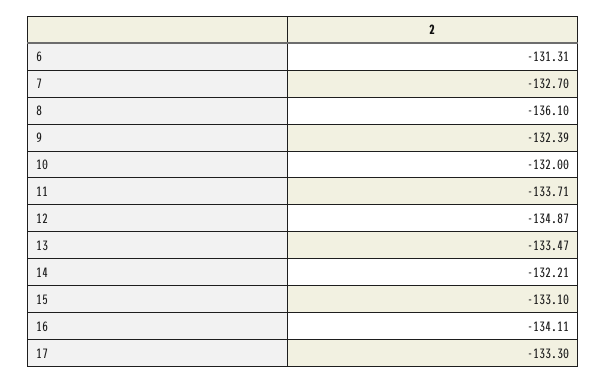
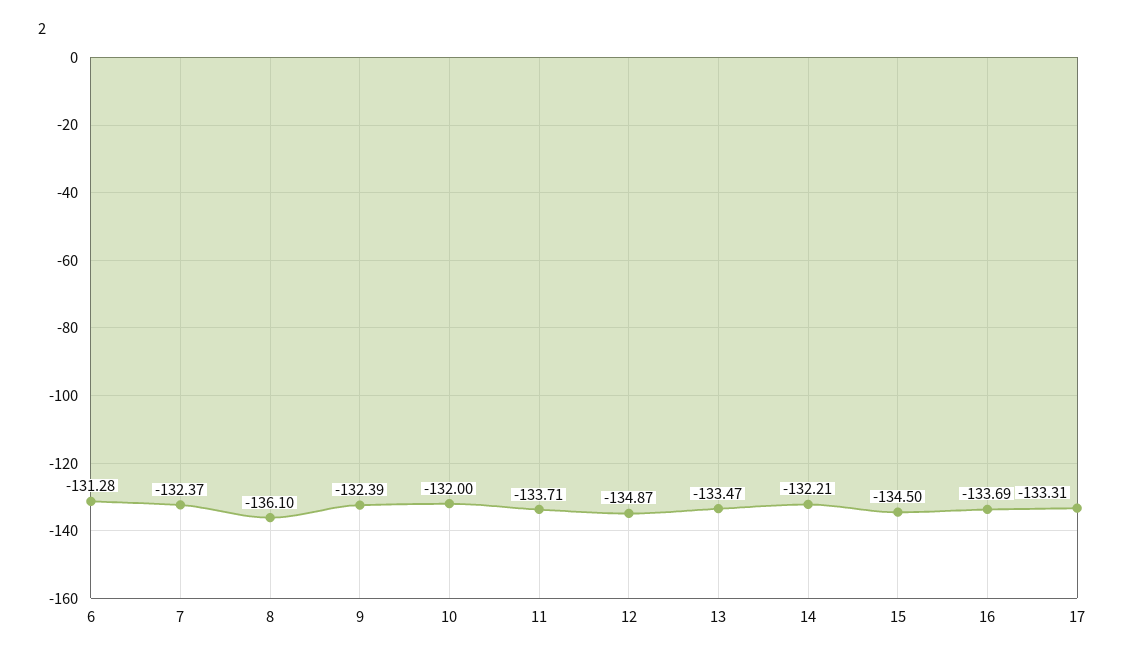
6: -131.31 -> -131.28
7: -132.7 -> -132.37
15: -133.1 -> -134.5
16: -134.11 -> -133.69
17: -133.3 -> -133.31

